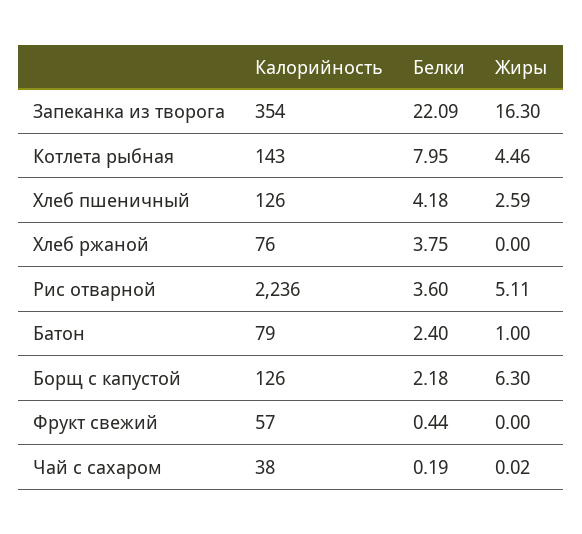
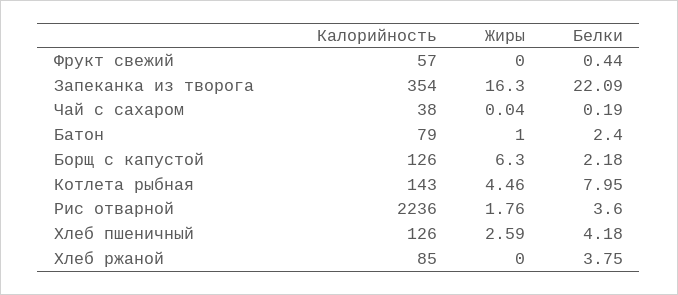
Калорийность, Хлеб ржаной: 76 -> 85
Жиры, Рис отварной: 5.11 -> 1.76
Жиры, Чай с сахаром: 0.02 -> 0.04

